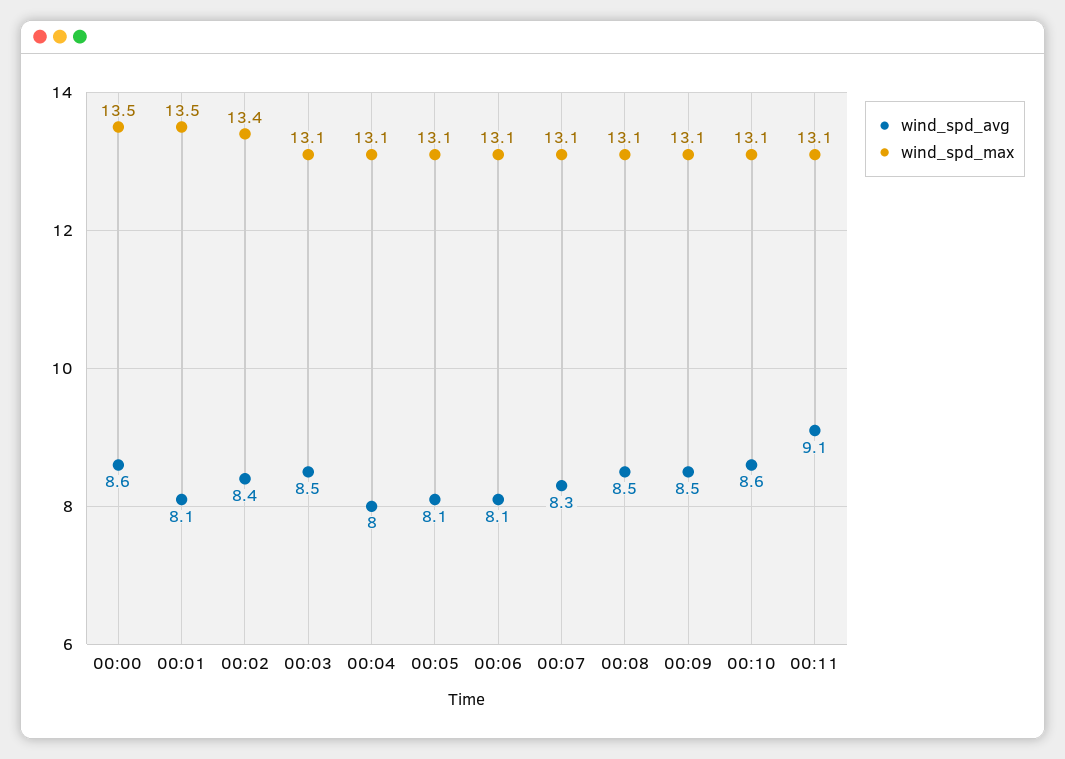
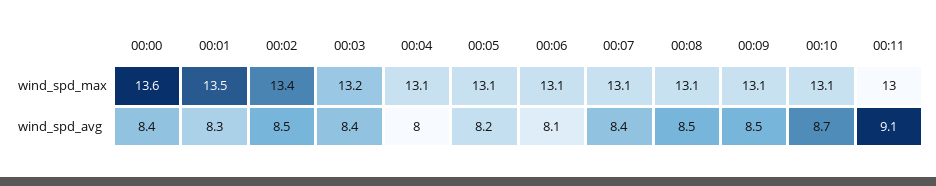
wind_spd_avg, 00:00: 8.6 -> 8.4
wind_spd_max, 00:00: 13.5 -> 13.6
wind_spd_avg, 00:01: 8.1 -> 8.3
wind_spd_avg, 00:02: 8.4 -> 8.5
wind_spd_avg, 00:03: 8.5 -> 8.4
wind_spd_max, 00:03: 13.1 -> 13.2
wind_spd_avg, 00:05: 8.1 -> 8.2
wind_spd_avg, 00:07: 8.3 -> 8.4
wind_spd_avg, 00:10: 8.6 -> 8.7
wind_spd_max, 00:11: 13.1 -> 13

